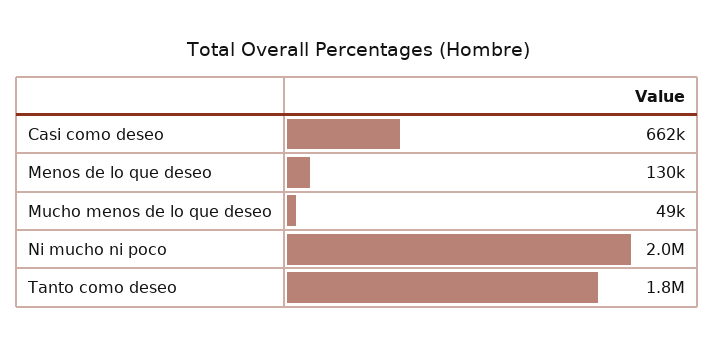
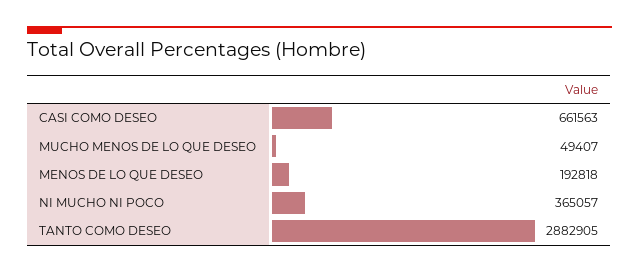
Menos de lo que deseo: 130000 -> 192818
Ni mucho ni poco: 2000000 -> 365057
Tanto como deseo: 1800000 -> 2882905

